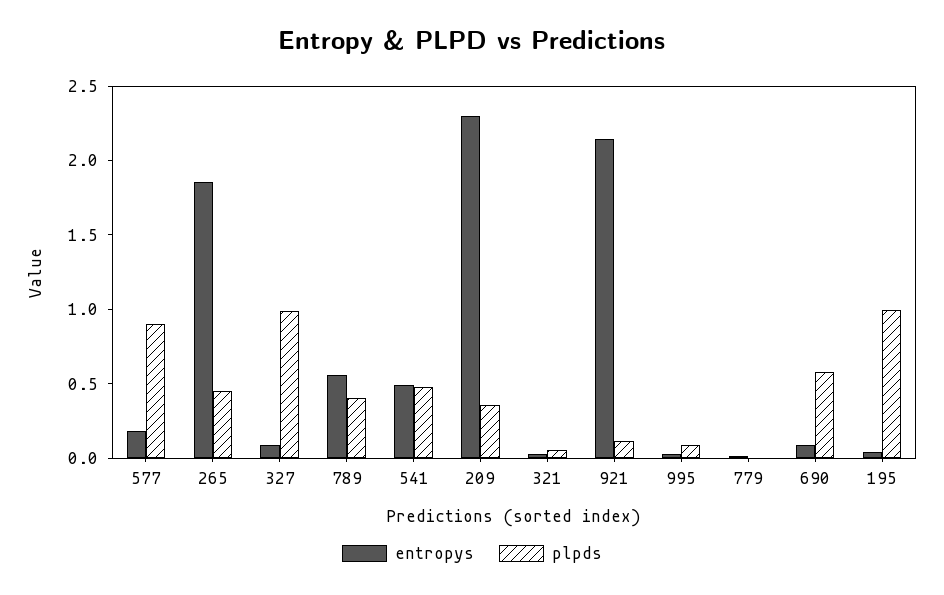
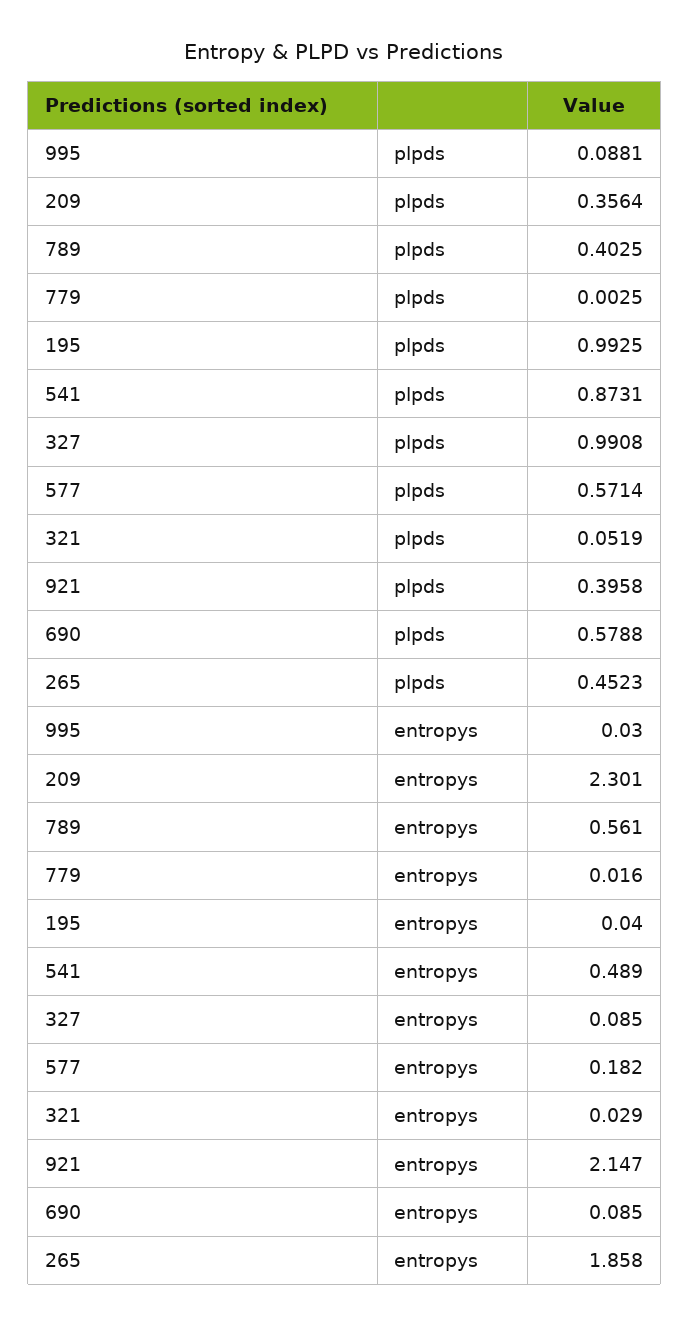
plpds, 577: 0.9 -> 0.5714
plpds, 541: 0.5 -> 0.8731
plpds, 921: 0.1 -> 0.3958

